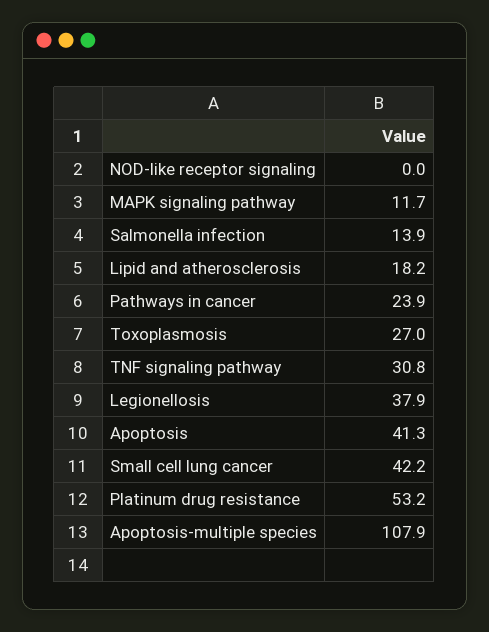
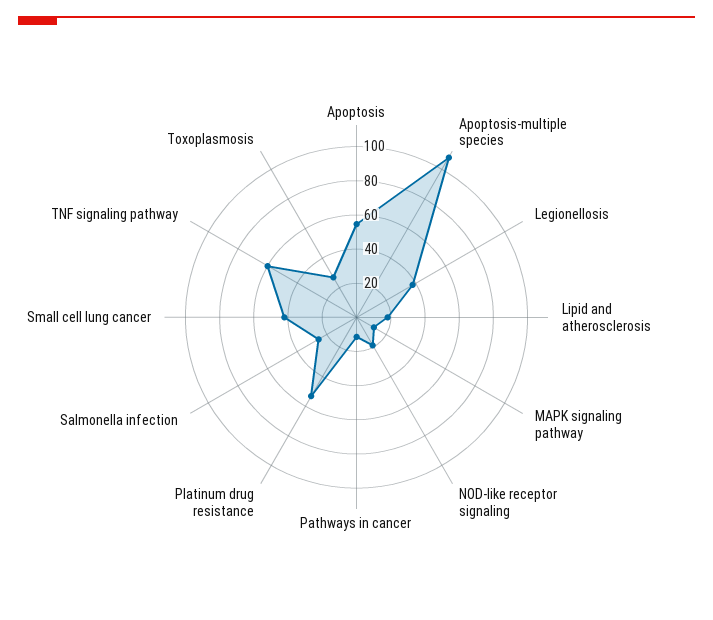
NOD-like receptor signaling: 0 -> 20
Salmonella infection: 13.9 -> 25
Pathways in cancer: 23.9 -> 10
TNF signaling pathway: 30.8 -> 60
Apoptosis: 41.3 -> 55

